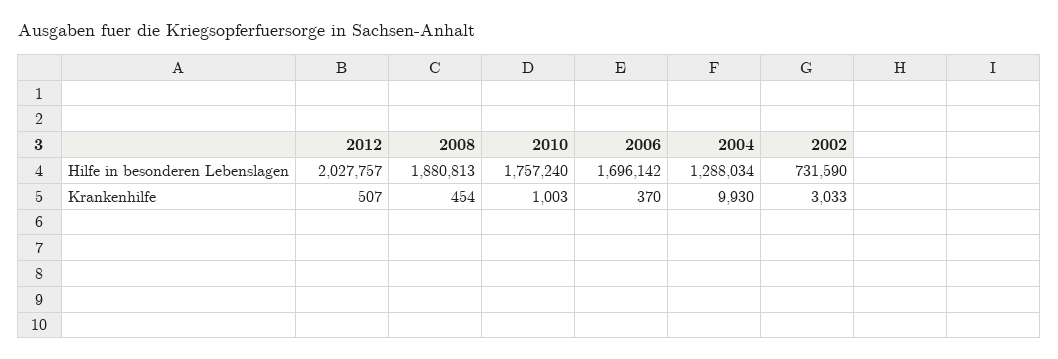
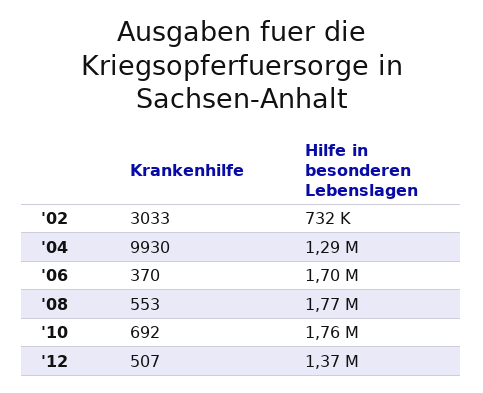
2012, Hilfe in besonderen Lebenslagen: 2027757 -> 1370000
2008, Hilfe in besonderen Lebenslagen: 1880813 -> 1770000
2008, Krankenhilfe: 454 -> 553
2010, Krankenhilfe: 1003 -> 692

